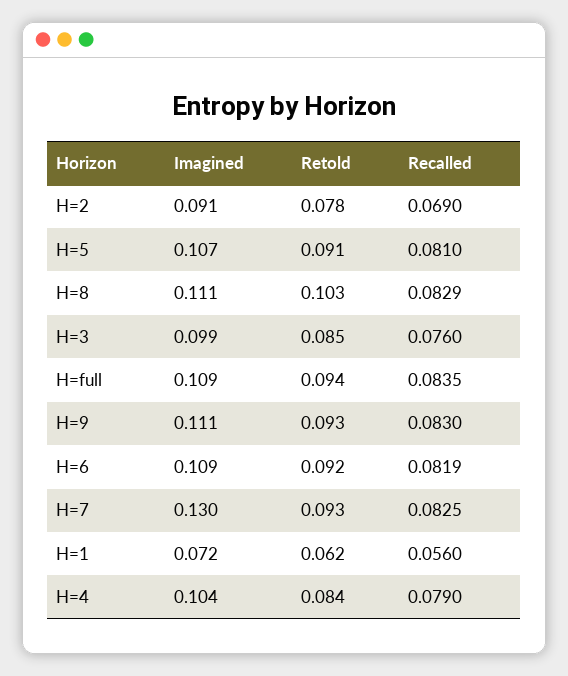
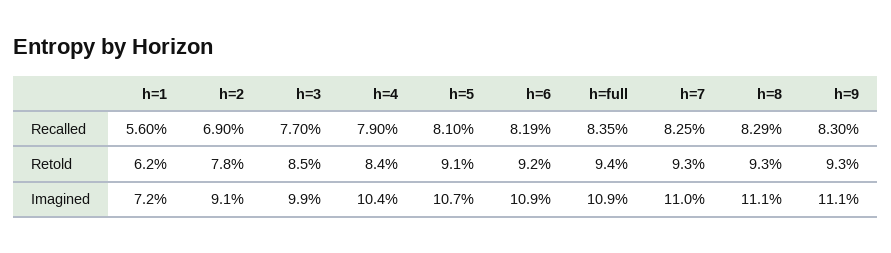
Retold, H=8: 0.103 -> 0.093
Recalled, H=3: 0.076 -> 0.077
Imagined, H=7: 0.13 -> 0.11

